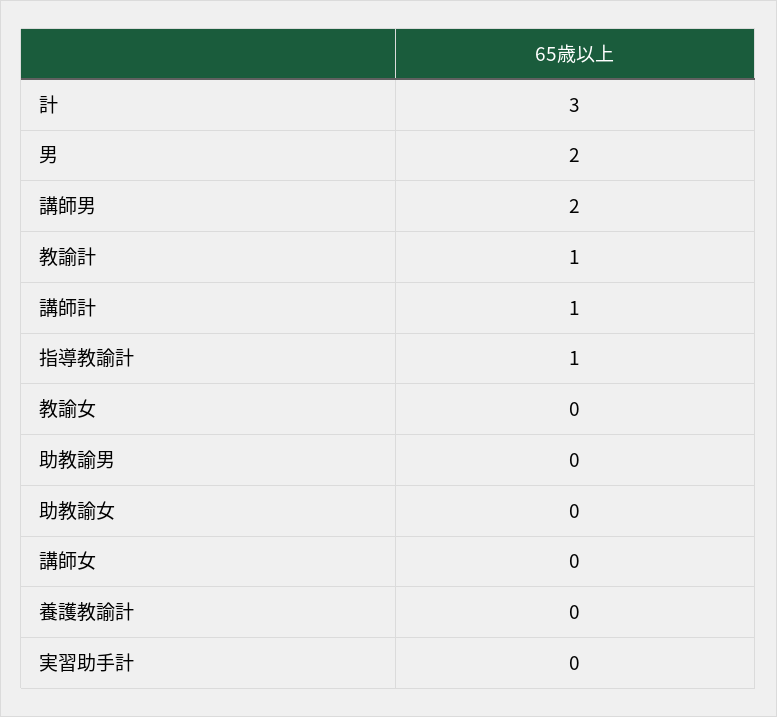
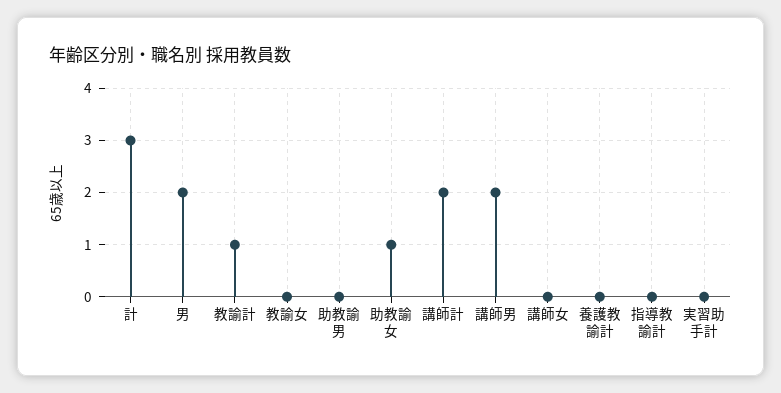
講師計: 1 -> 2
指導教諭計: 1 -> 0
助教諭女: 0 -> 1

